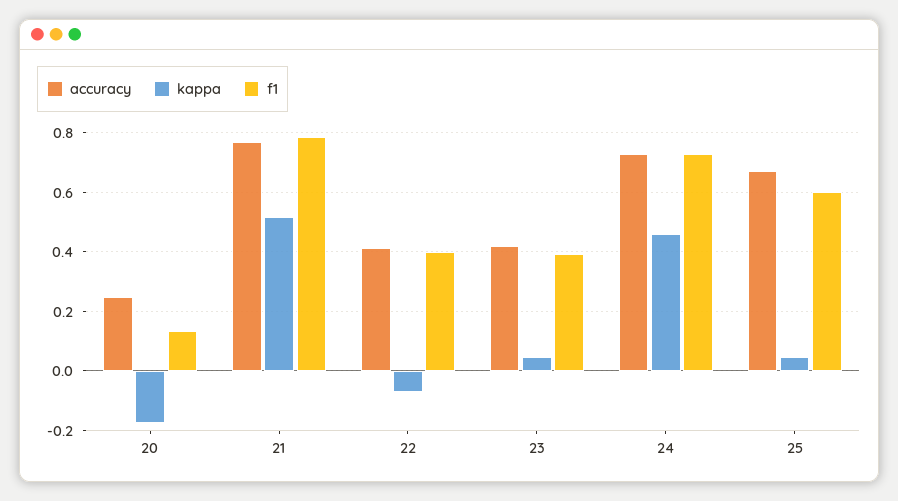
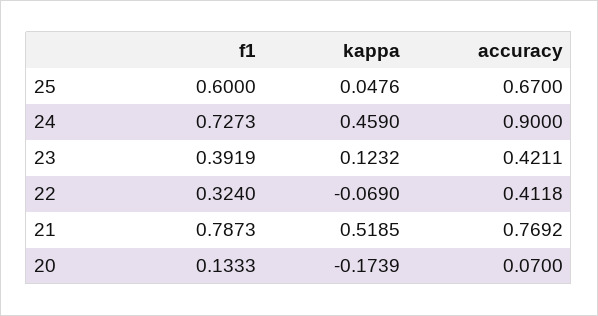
accuracy, 20: 0.25 -> 0.07
f1, 22: 0.4 -> 0.324
kappa, 23: 0.05 -> 0.1232
accuracy, 24: 0.725 -> 0.9

